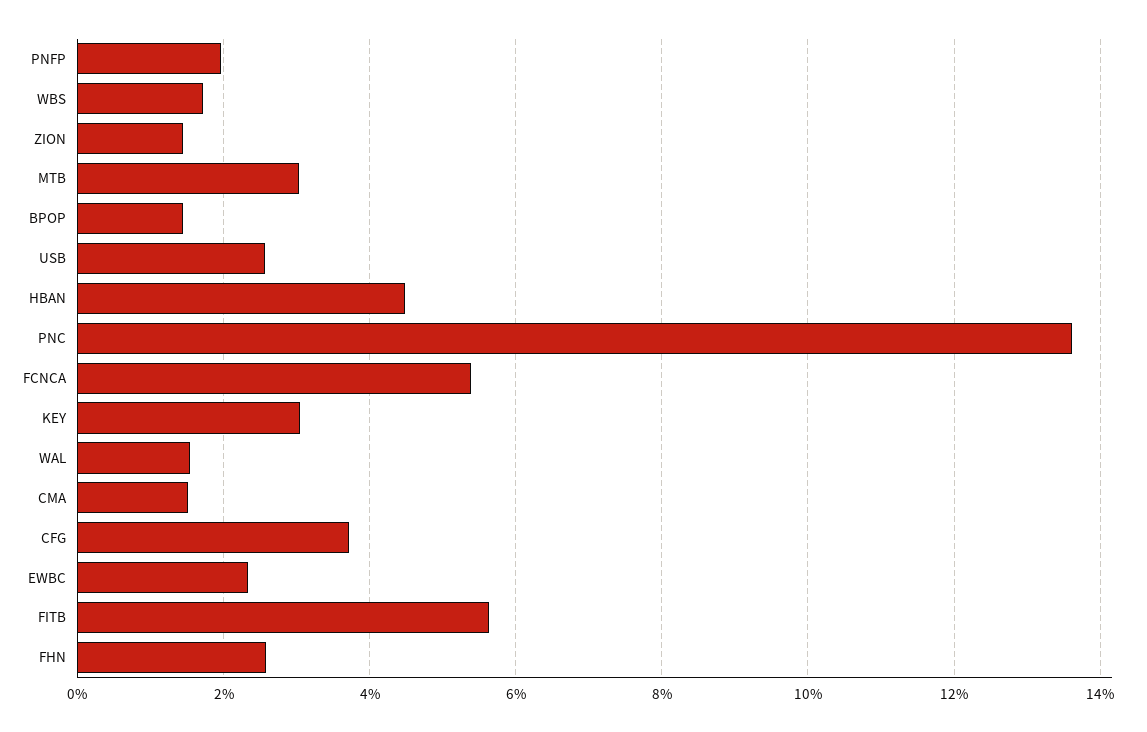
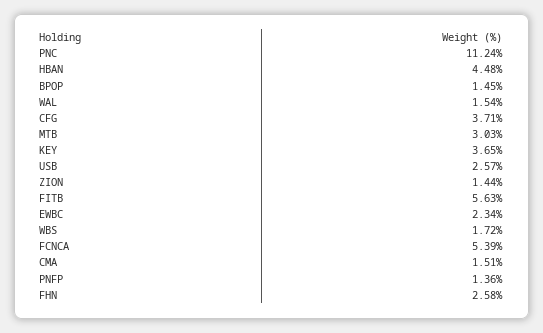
PNFP: 2 -> 1.36
PNC: 13.6 -> 11.24
KEY: 3 -> 3.65

